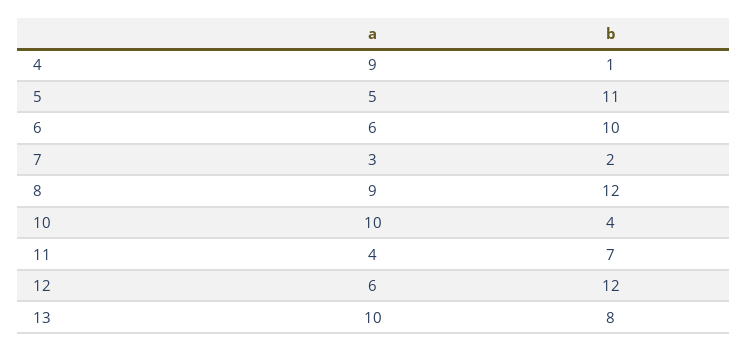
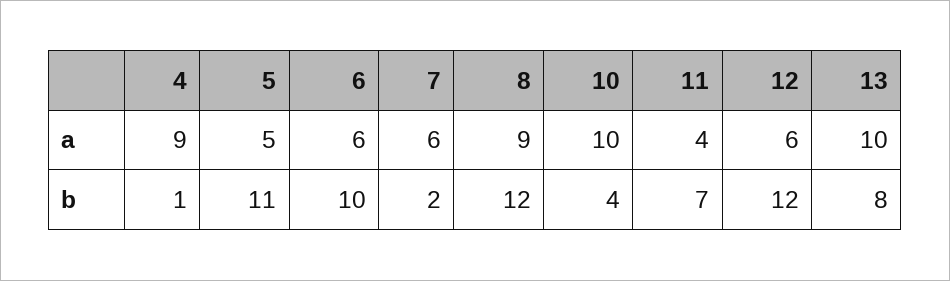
a, 7: 3 -> 6

